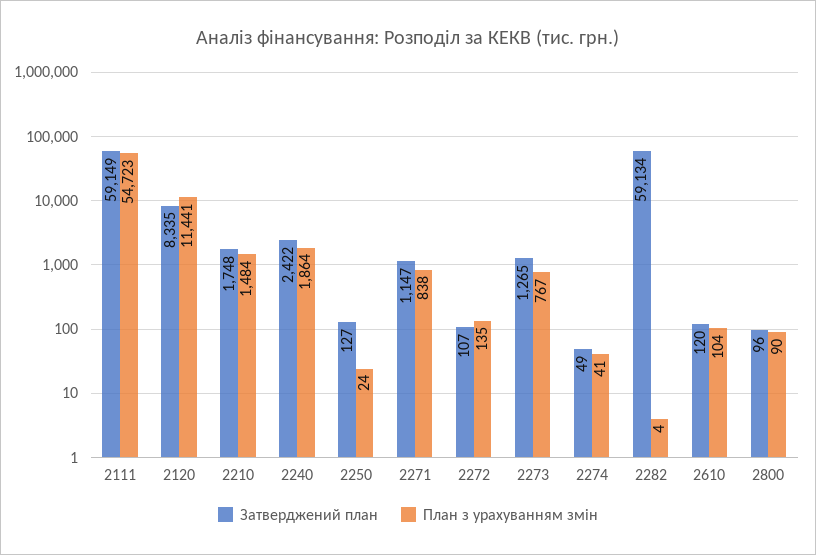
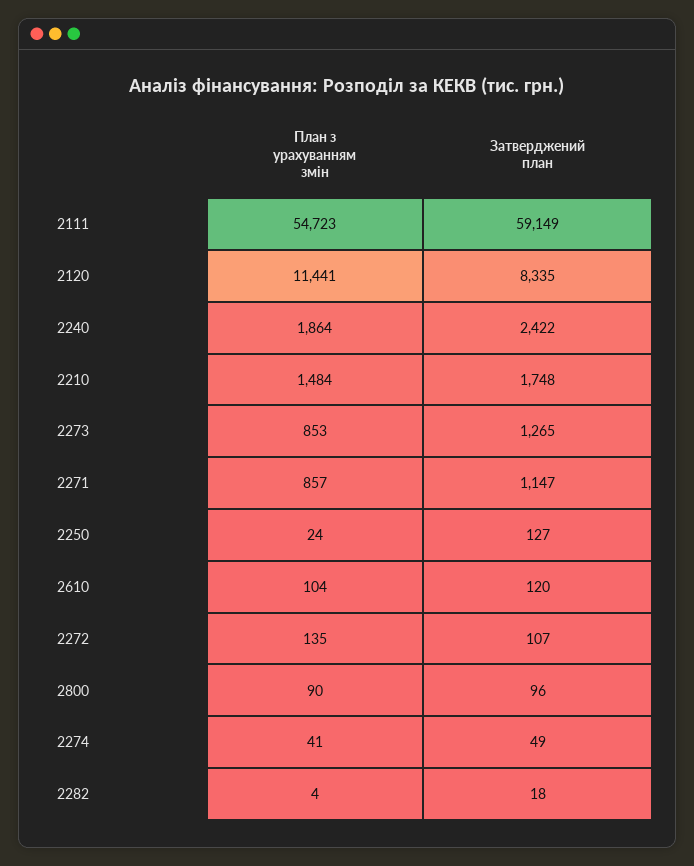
План з урахуванням змін, 2271: 838 -> 857
План з урахуванням змін, 2273: 767 -> 853
Затверджений план, 2282: 59134 -> 18

